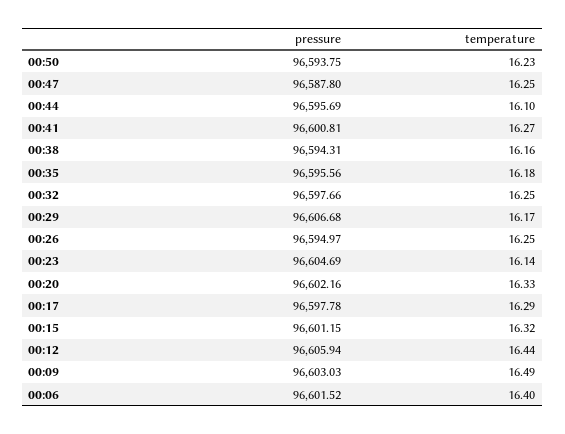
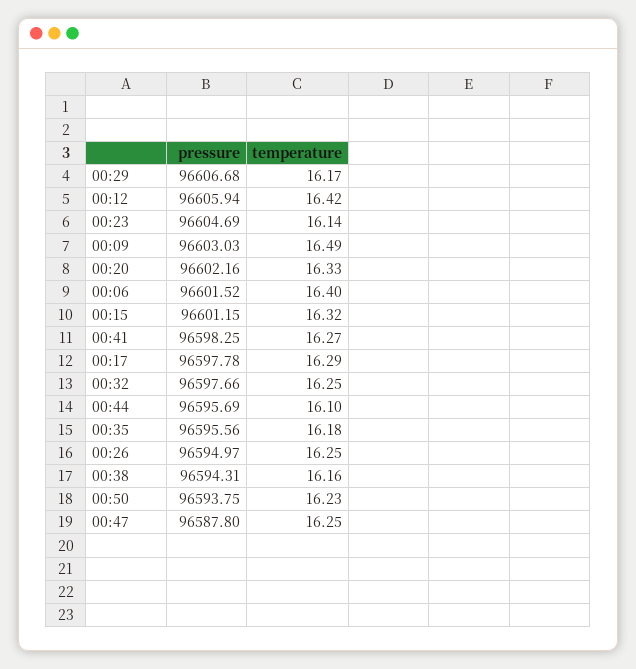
pressure, 00:41: 96600.81 -> 96598.25
temperature, 00:12: 16.44 -> 16.42

